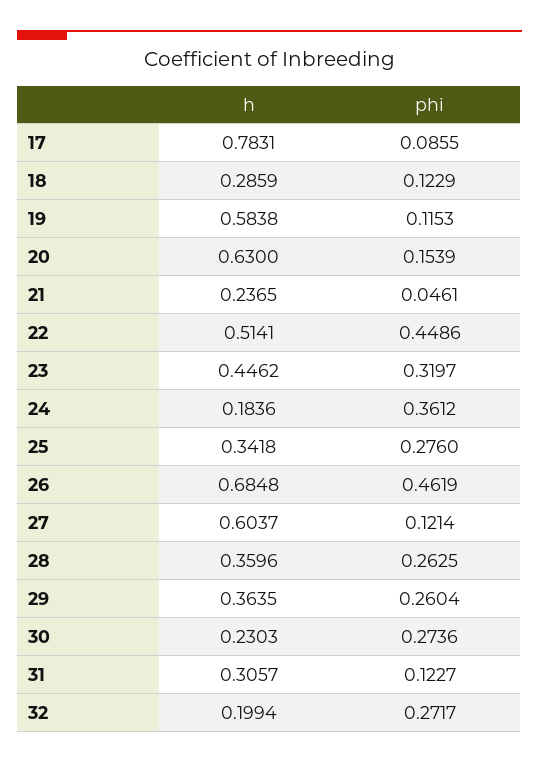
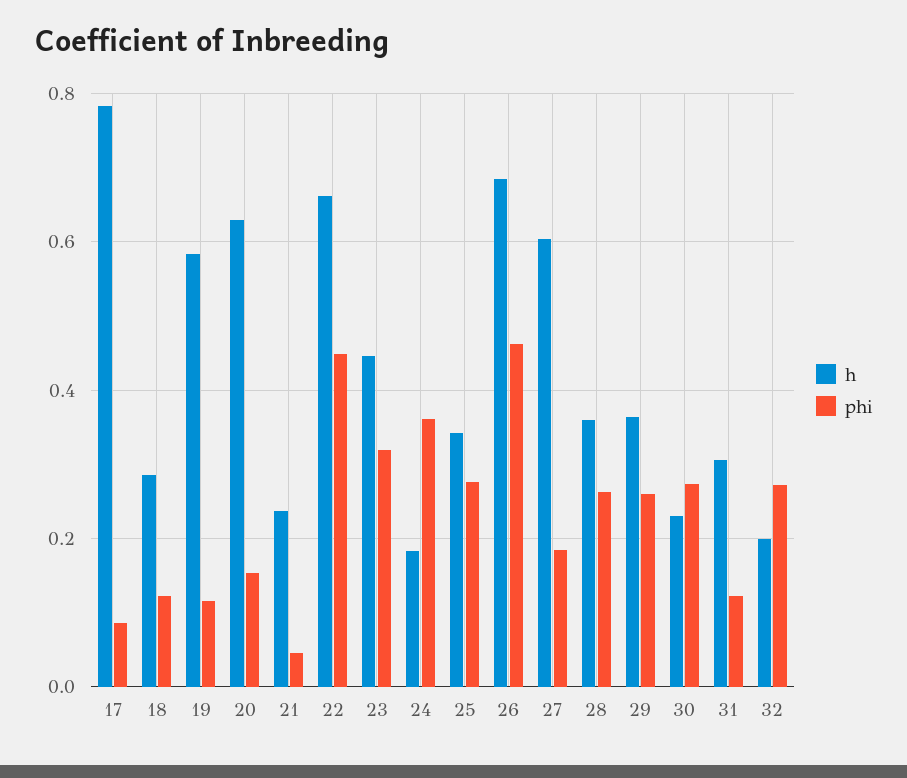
h, 22: 0.5141 -> 0.66
phi, 27: 0.1214 -> 0.18

